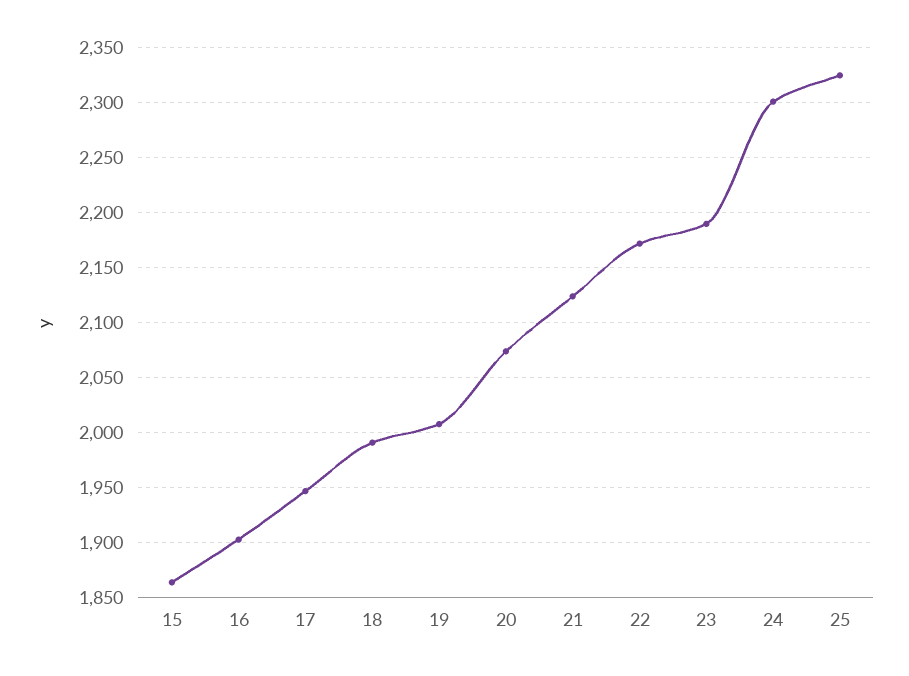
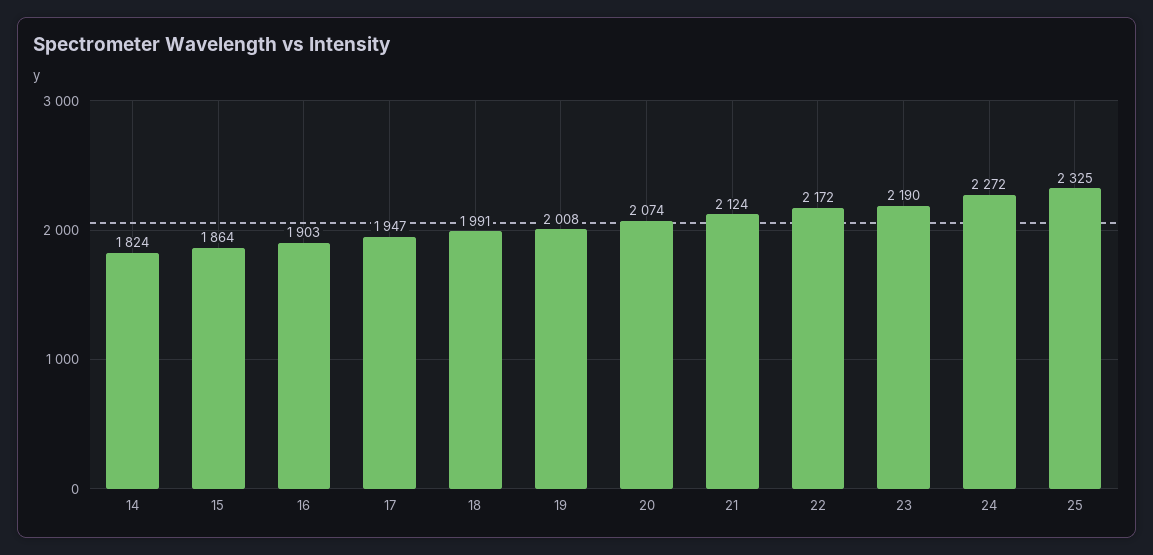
24: 2300 -> 2272
14: none -> 1824

